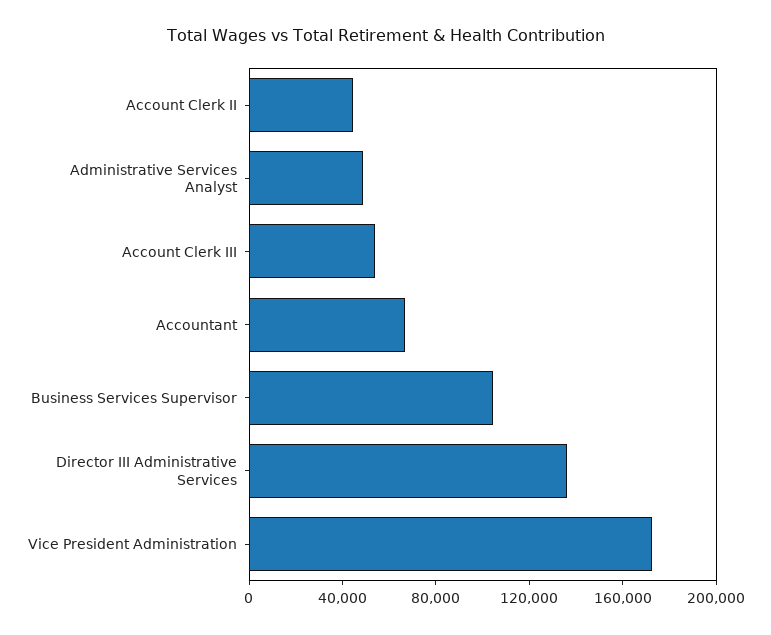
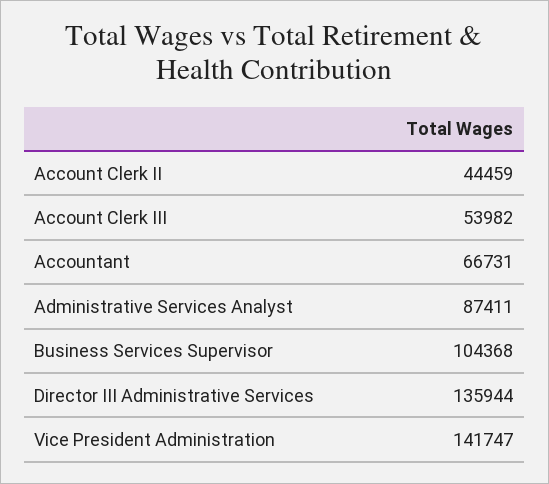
Administrative Services Analyst: 50000 -> 87411
Vice President Administration: 170000 -> 141747

